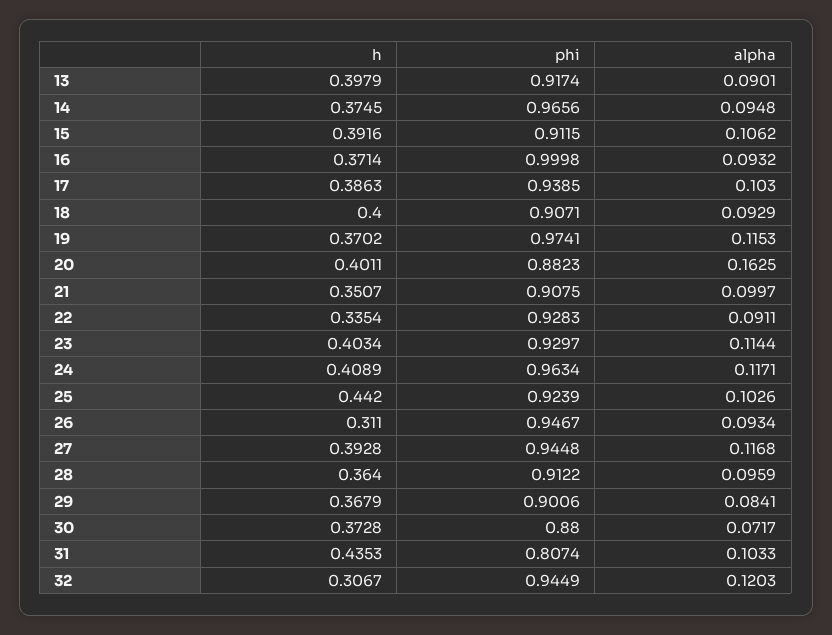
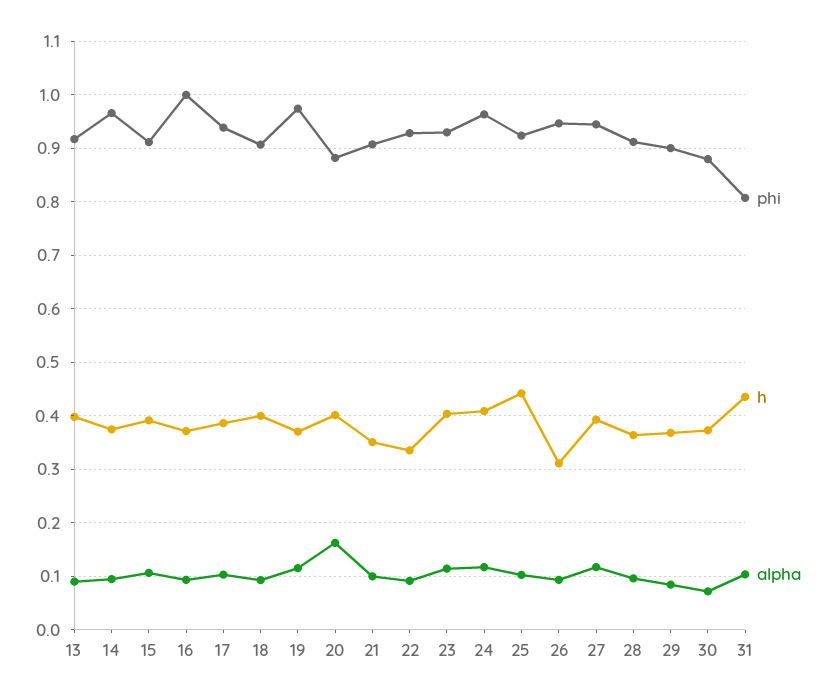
h, 32: 0.3067 -> none
phi, 32: 0.9449 -> none
alpha, 32: 0.1203 -> none

